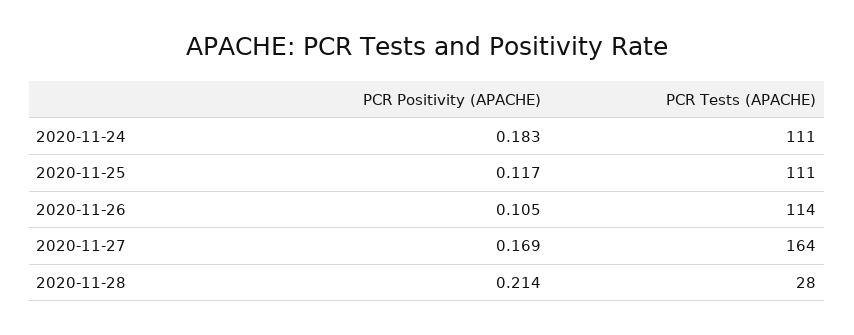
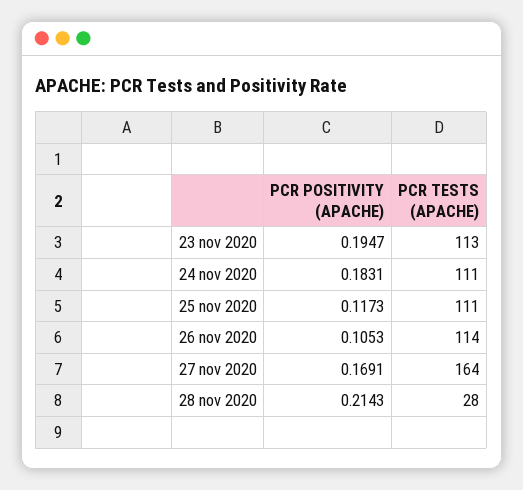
PCR Positivity (APACHE), 23 nov 2020: none -> 0.1947
PCR Tests (APACHE), 23 nov 2020: none -> 113

